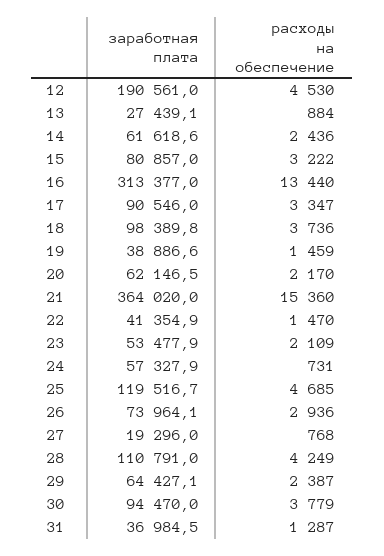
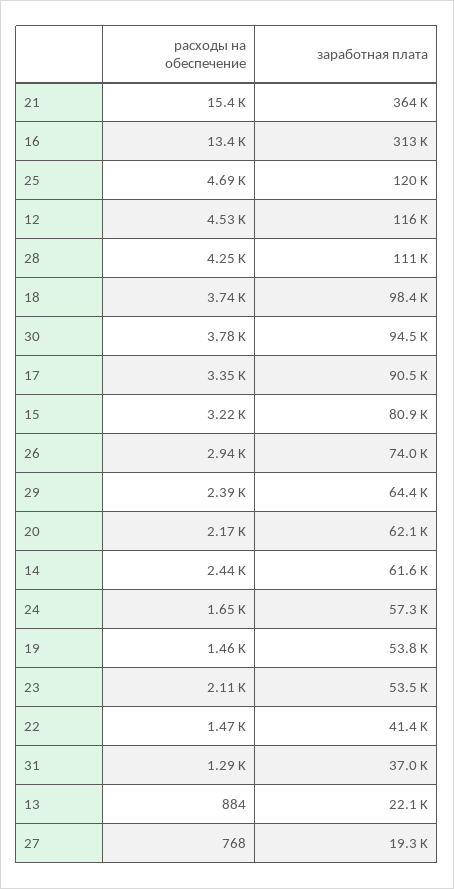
заработная плата, 12: 190561 -> 116000
заработная плата, 13: 27439.1 -> 22100
заработная плата, 19: 38886.6 -> 53800
расходы на обеспечение, 24: 731 -> 1650

